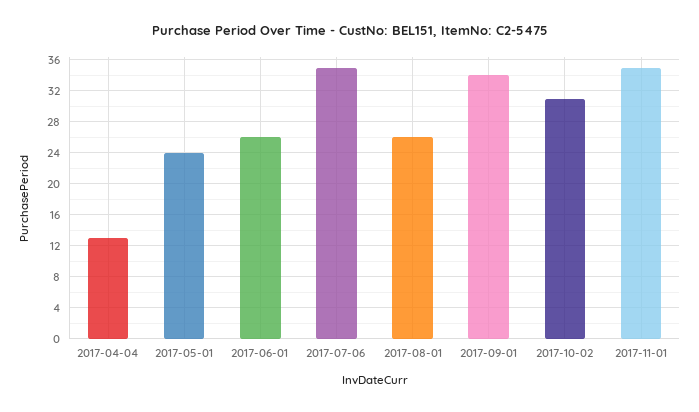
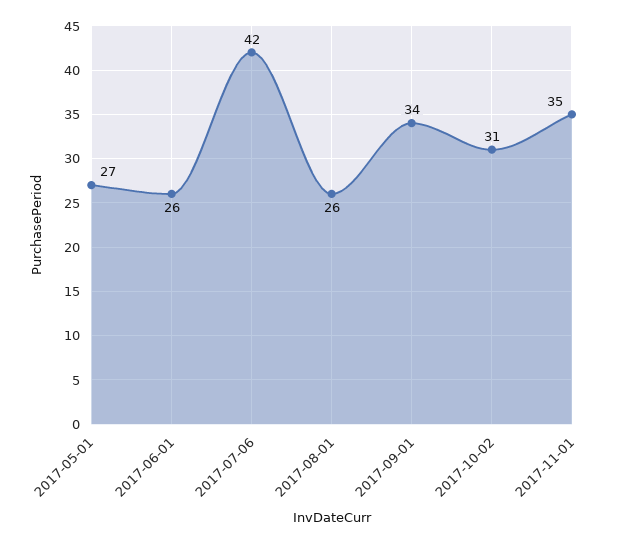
2017-04-04: 13 -> none
2017-05-01: 24 -> 27
2017-07-06: 35 -> 42

